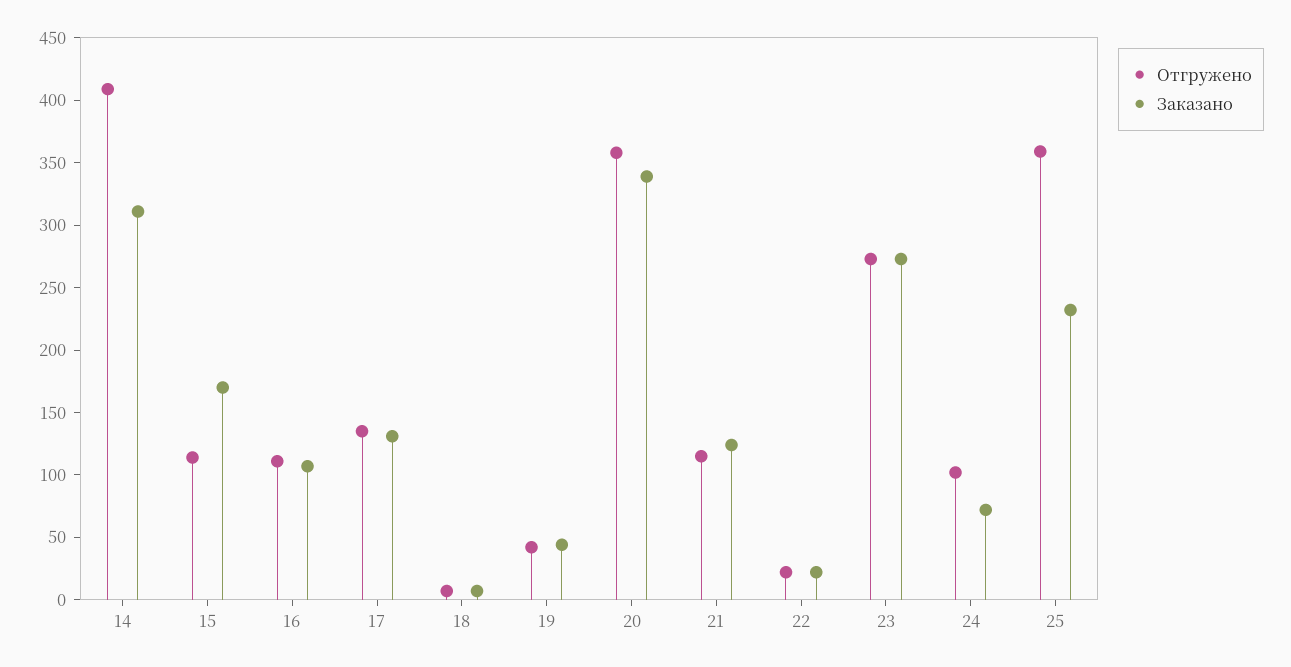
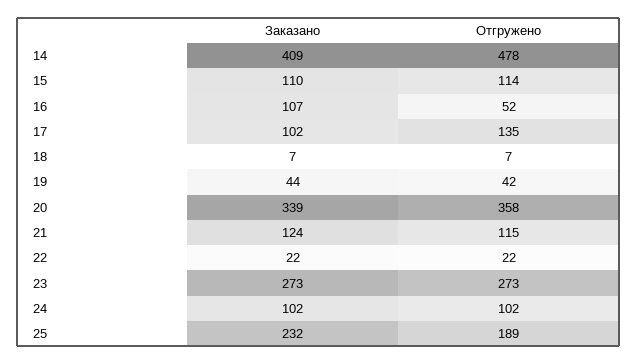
Отгружено, 14: 410 -> 478
Заказано, 14: 310 -> 409
Заказано, 15: 170 -> 110
Отгружено, 16: 110 -> 52
Заказано, 17: 130 -> 102
Заказано, 24: 70 -> 102
Отгружено, 25: 360 -> 189

